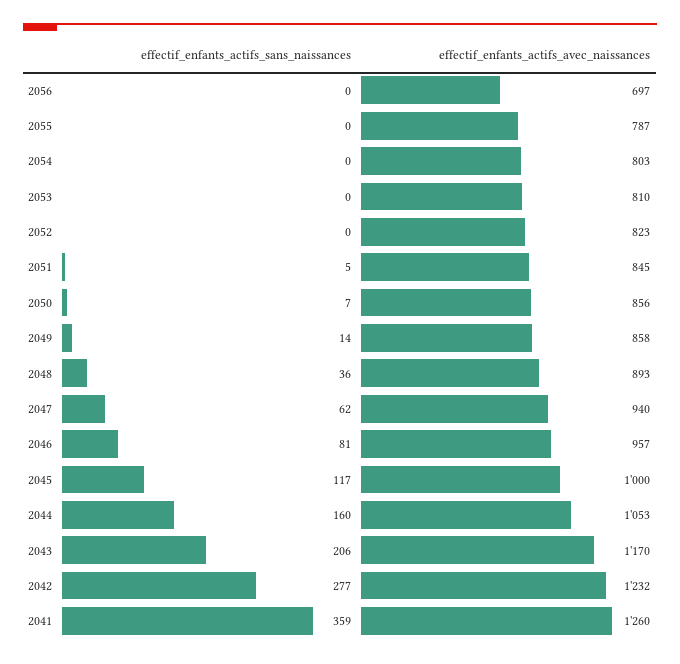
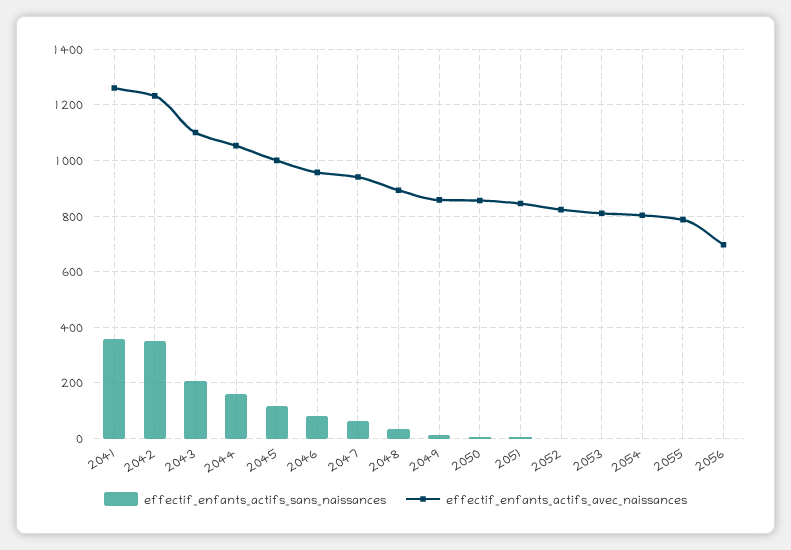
effectif_enfants_actifs_avec_naissances, 2043: 1170 -> 1100
effectif_enfants_actifs_sans_naissances, 2042: 277 -> 350

